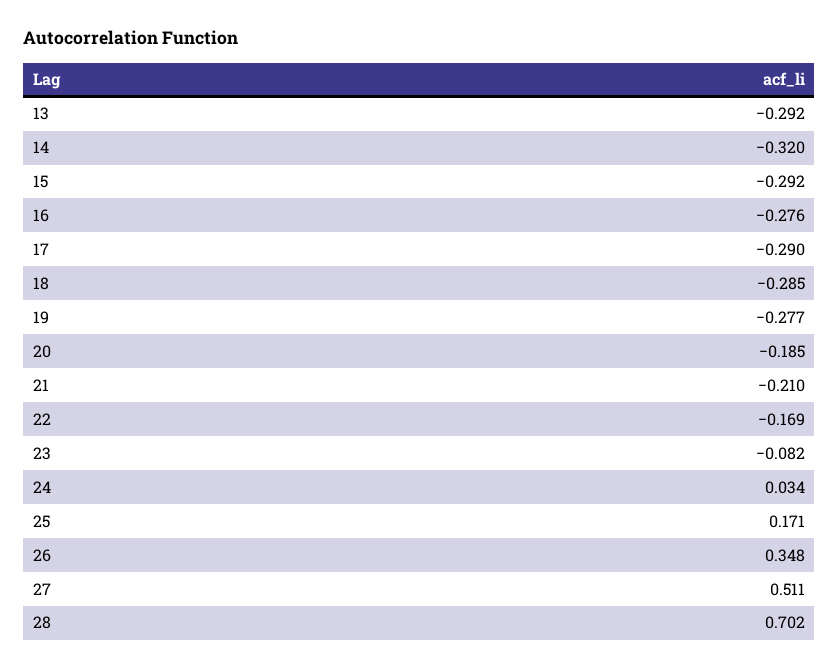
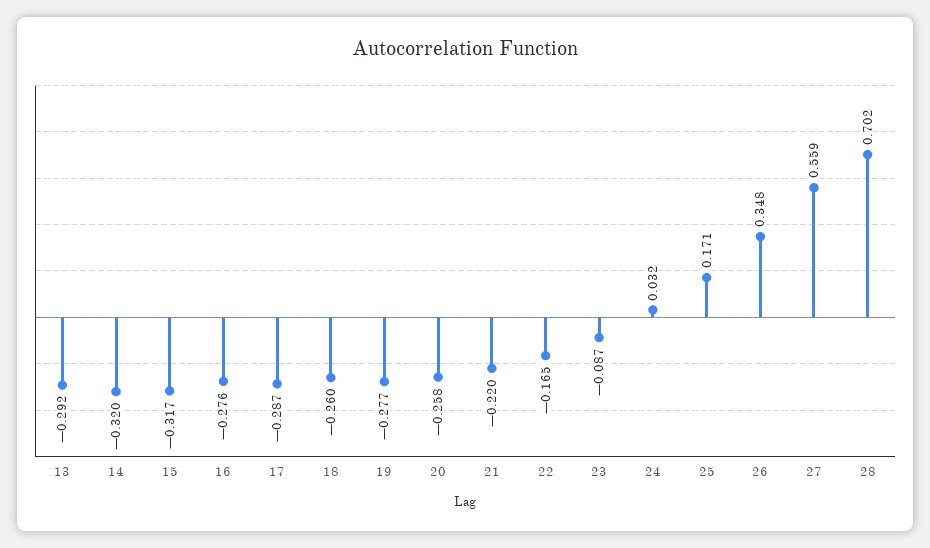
15: -0.292 -> -0.317
17: -0.29 -> -0.287
18: -0.285 -> -0.26
20: -0.185 -> -0.258
21: -0.21 -> -0.22
22: -0.169 -> -0.165
23: -0.082 -> -0.087
24: 0.034 -> 0.032
27: 0.511 -> 0.559

